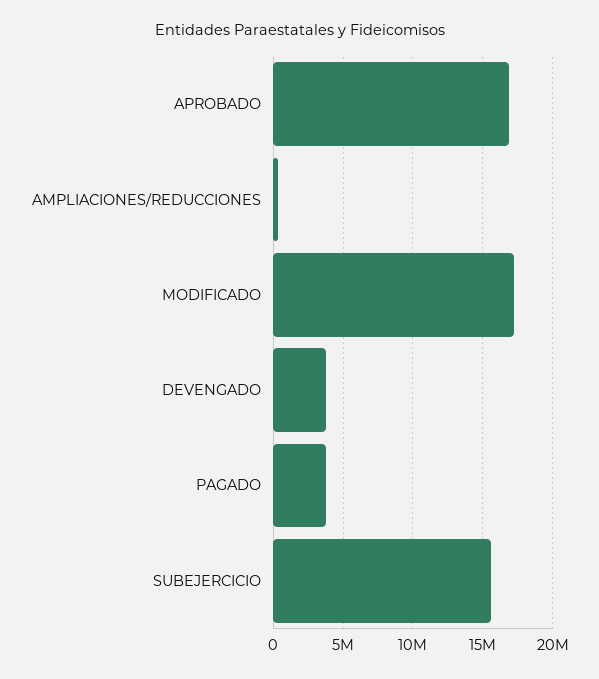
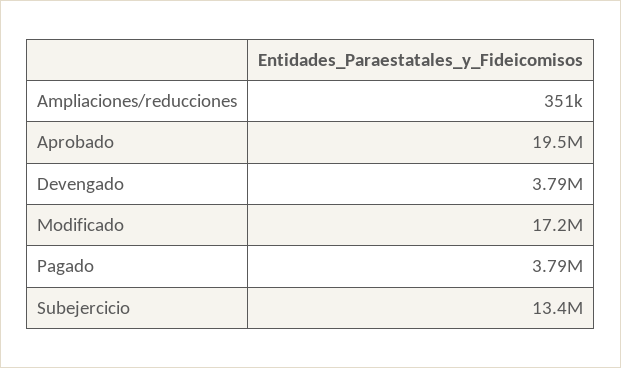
APROBADO: 17000000 -> 19500000
SUBEJERCICIO: 15500000 -> 13400000

